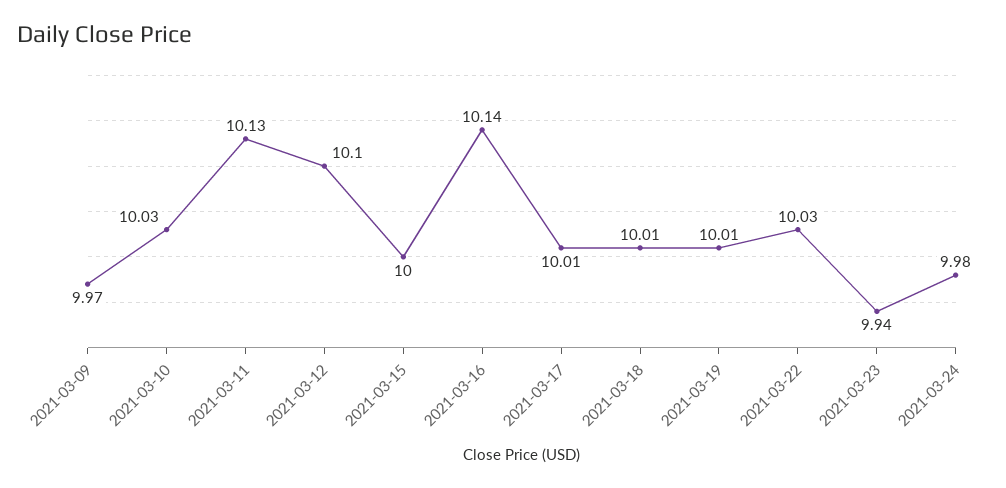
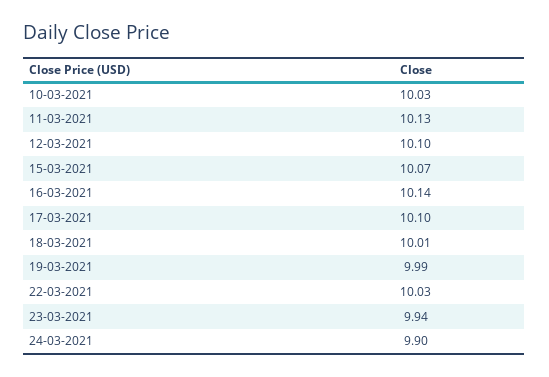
2021-03-09: 9.97 -> none
2021-03-15: 10 -> 10.07
2021-03-17: 10.01 -> 10.1
2021-03-19: 10.01 -> 9.99
2021-03-24: 9.98 -> 9.9

